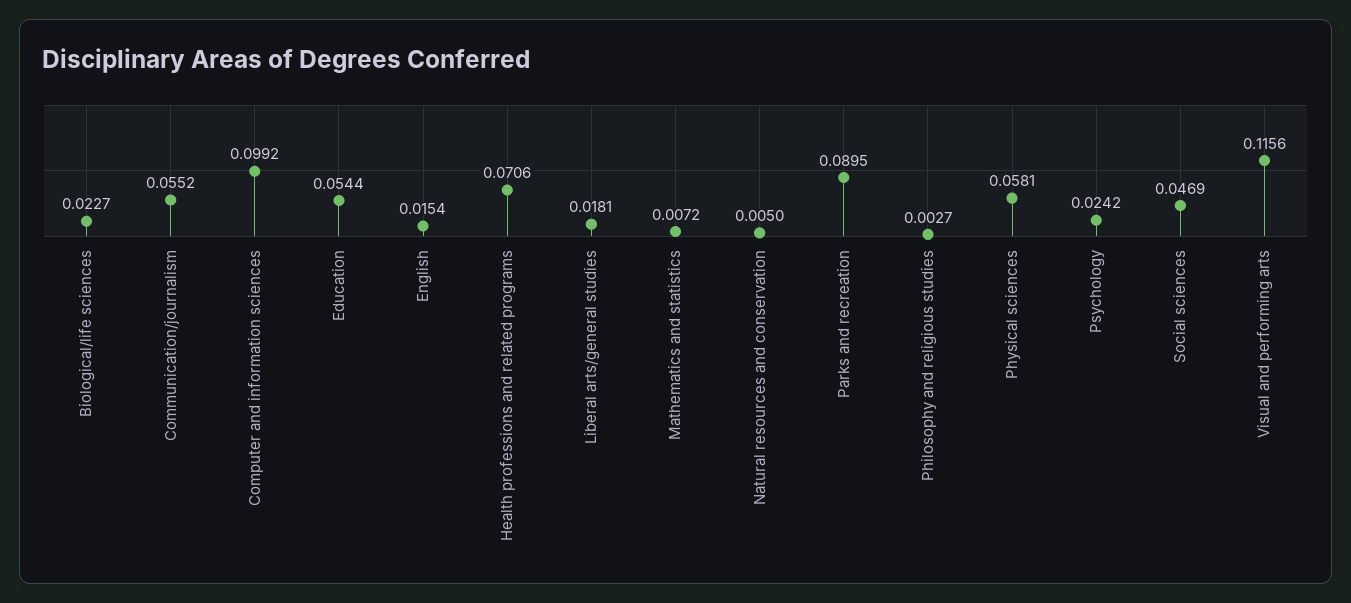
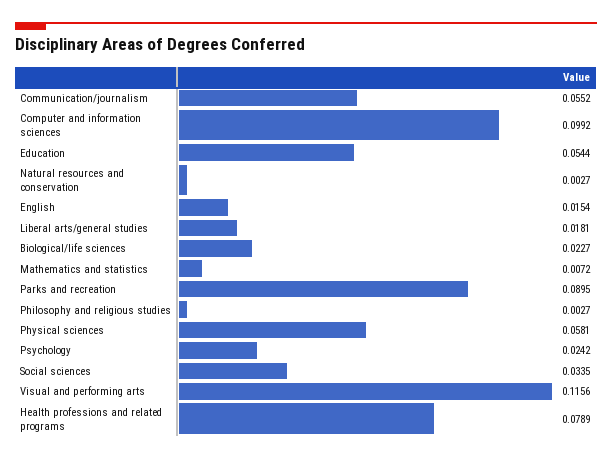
Health professions and related programs: 0.0706 -> 0.0789
Natural resources and conservation: 0.005 -> 0.0027
Social sciences: 0.0469 -> 0.0335

